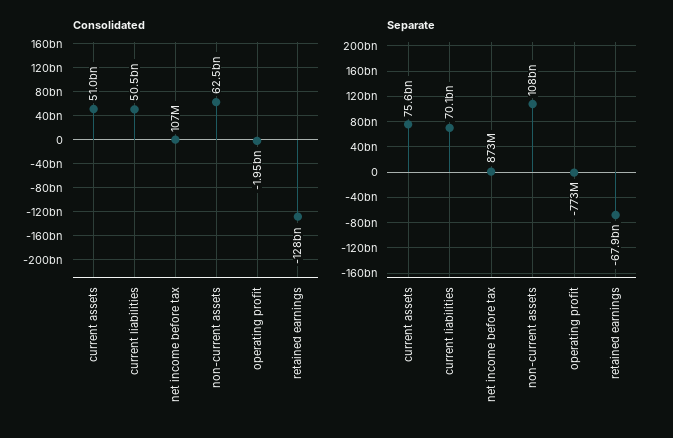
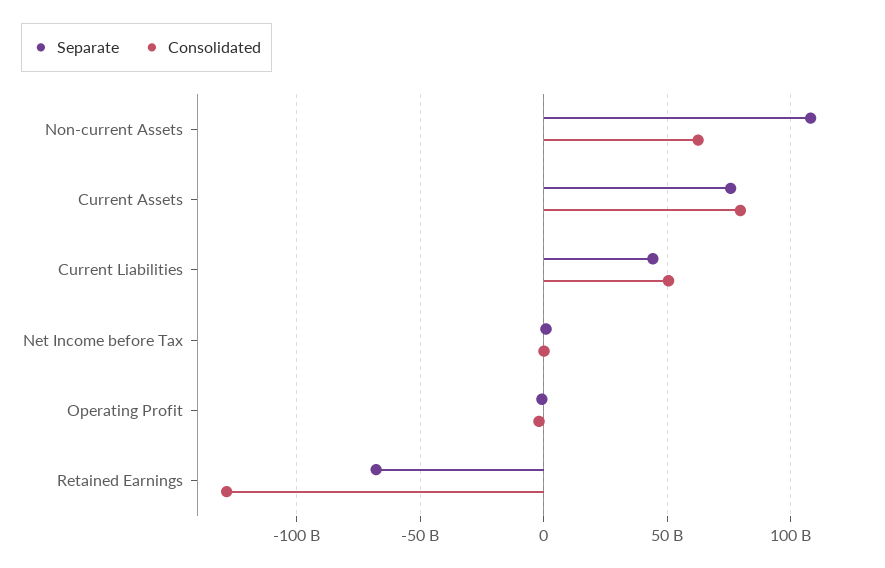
Consolidated, current assets: 51000000000 -> 80000000000
Separate, current liabilities: 70100000000 -> 45000000000

